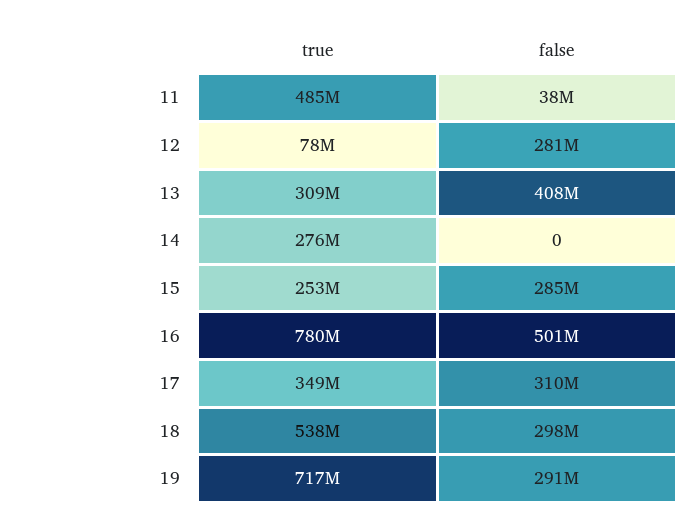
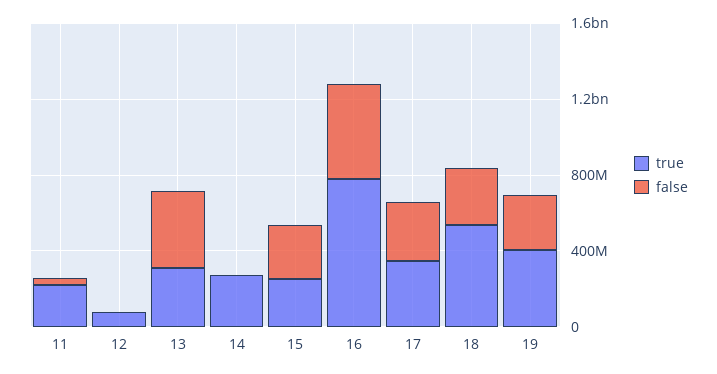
true, 11: 485000000 -> 200000000
false, 12: 281000000 -> 0
true, 19: 717000000 -> 400000000

